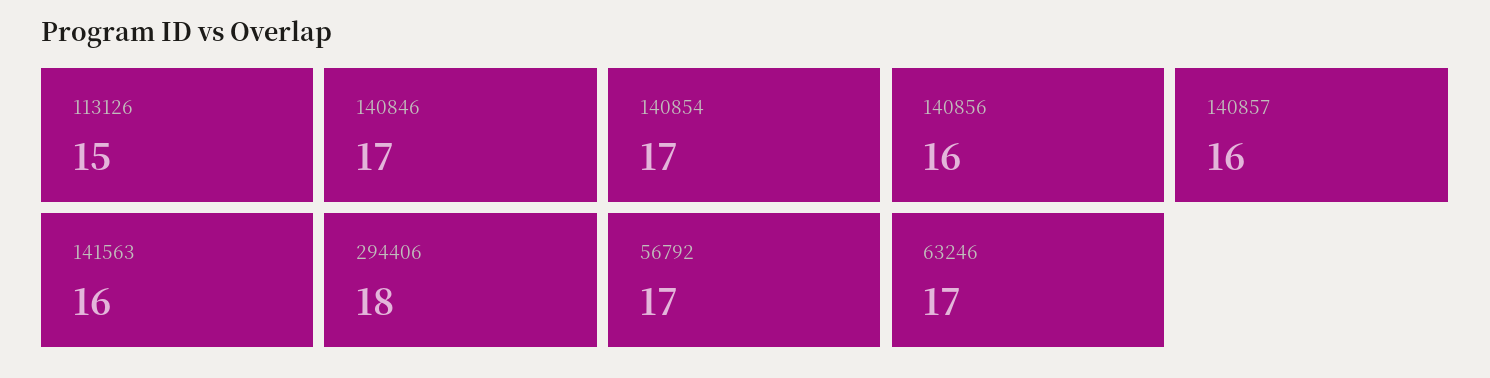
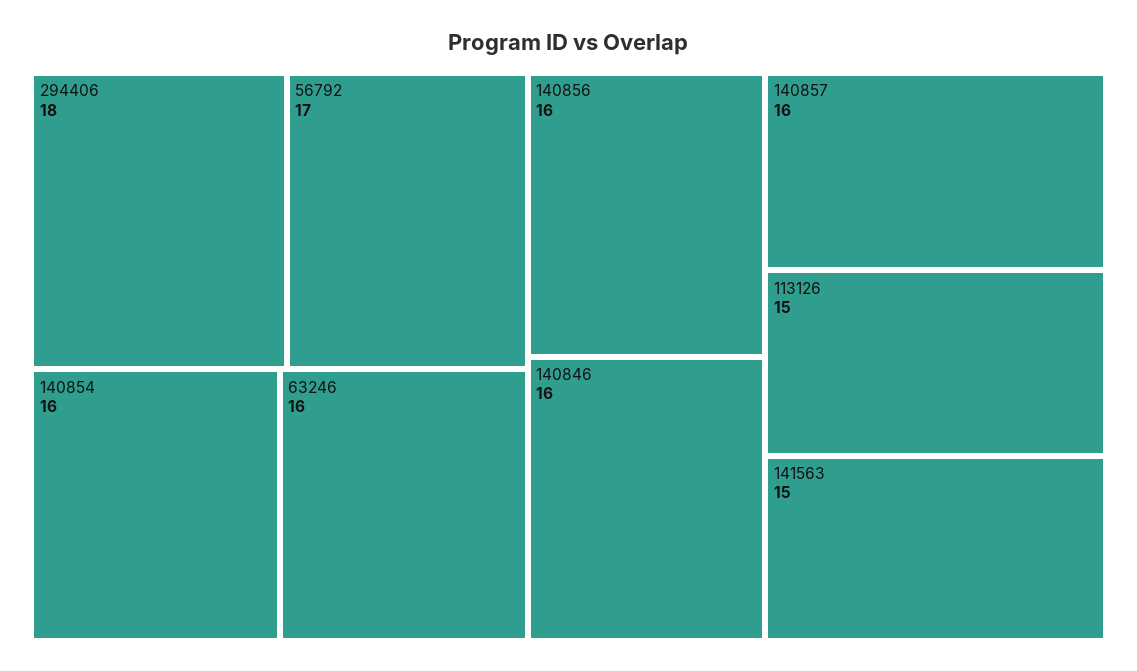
140846: 17 -> 16
140854: 17 -> 16
141563: 16 -> 15
63246: 17 -> 16

